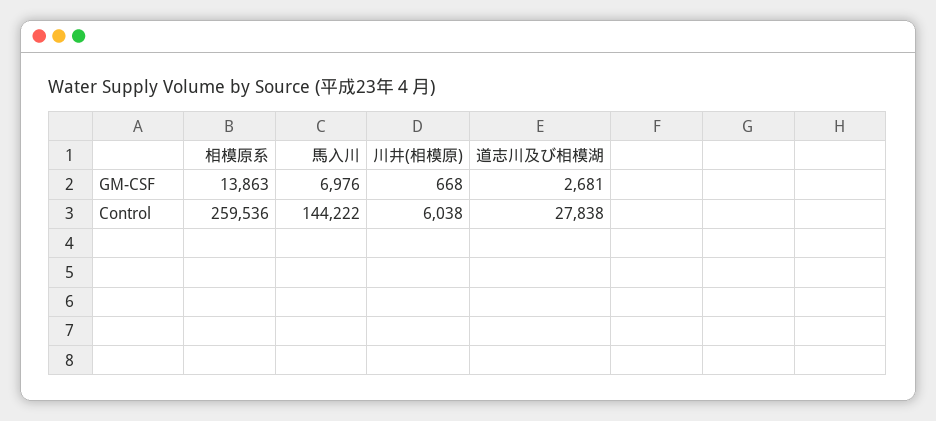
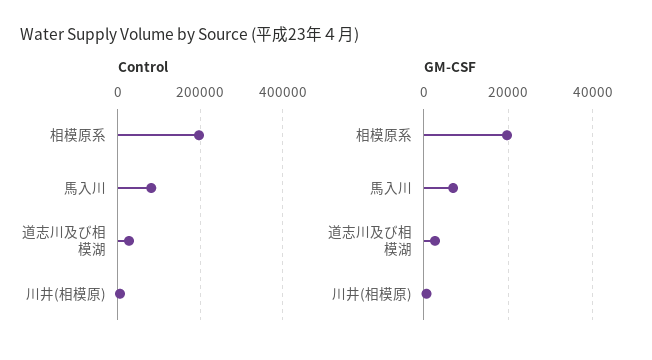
GM-CSF, 相模原系: 13863 -> 20000
Control, 相模原系: 259536 -> 200000
Control, 馬入川: 144222 -> 80000

